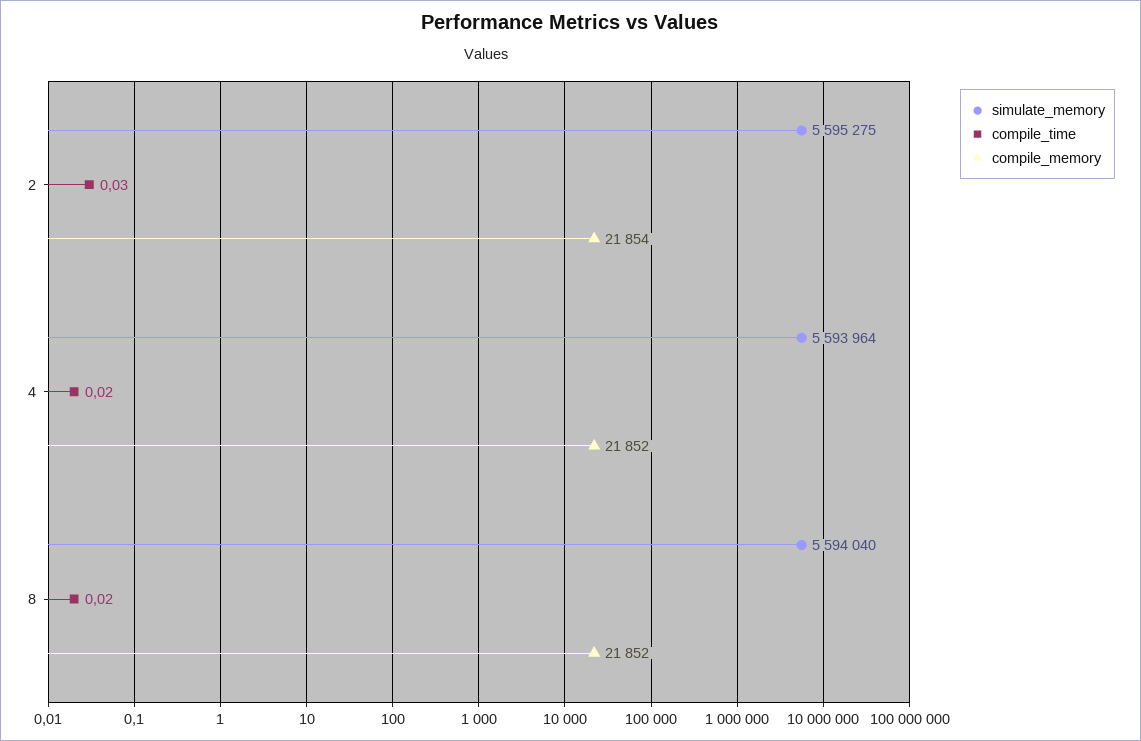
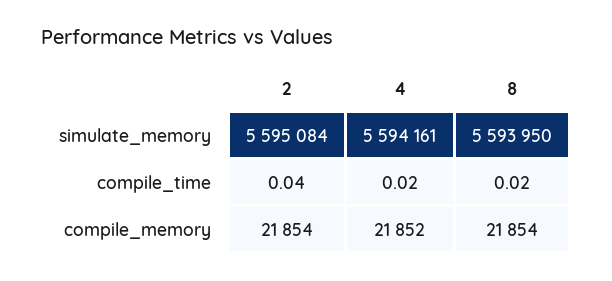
simulate_memory, 2: 5595275 -> 5595084
compile_time, 2: 0.03 -> 0.04
simulate_memory, 4: 5593964 -> 5594161
simulate_memory, 8: 5594040 -> 5593950
compile_memory, 8: 21852 -> 21854

